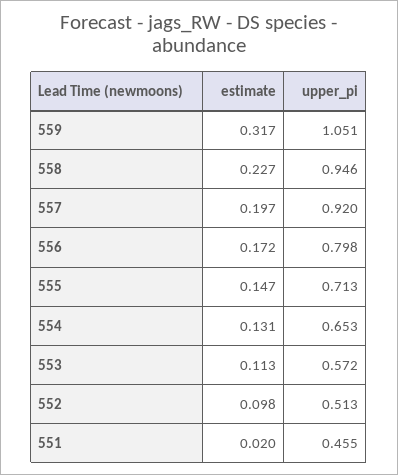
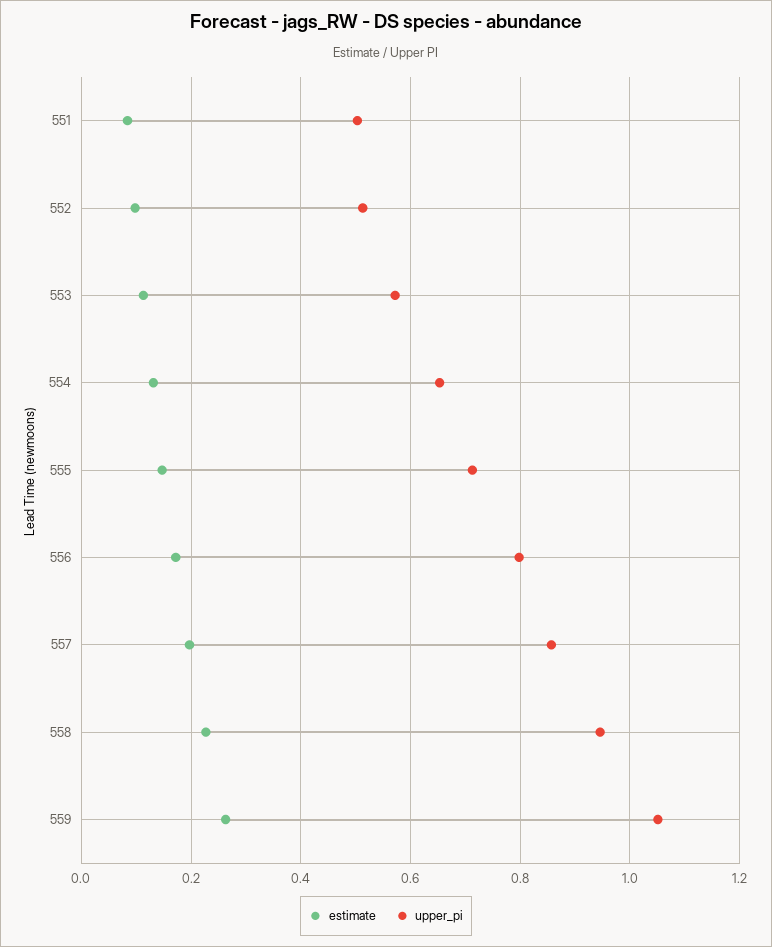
estimate, 559: 0.317 -> 0.26
upper_pi, 557: 0.92 -> 0.86
estimate, 551: 0.02 -> 0.08
upper_pi, 551: 0.455 -> 0.5

